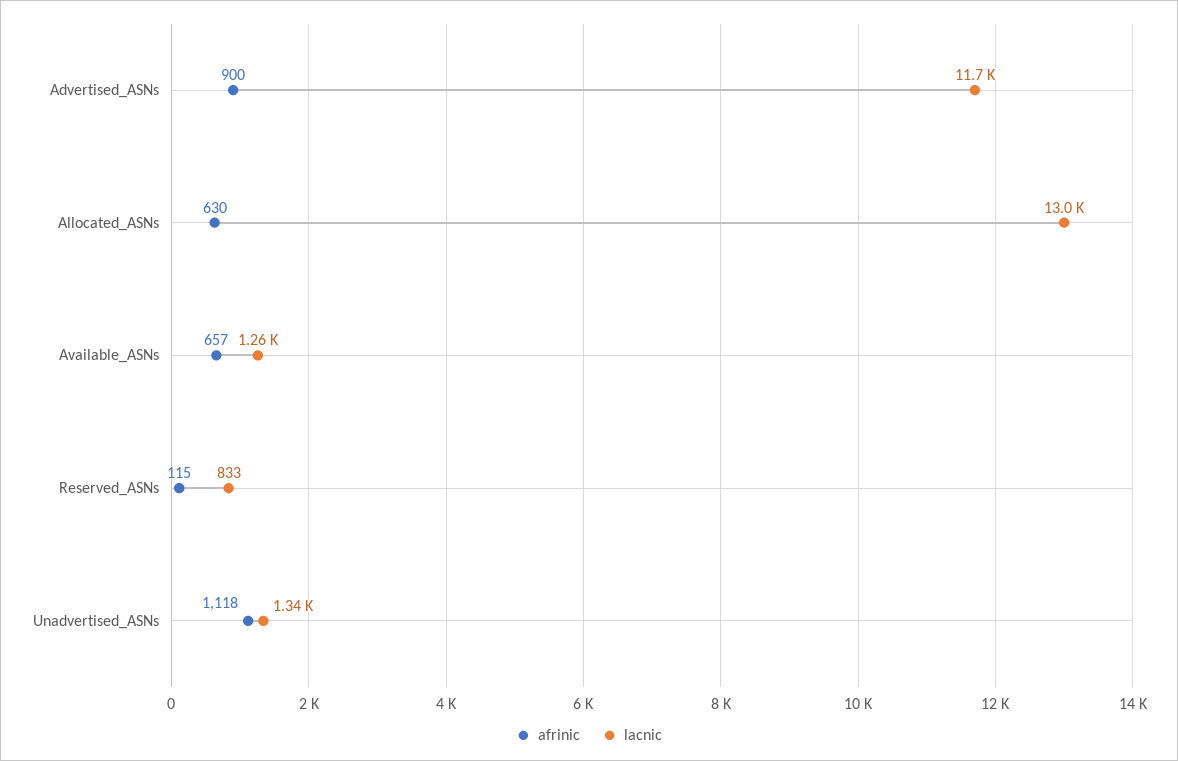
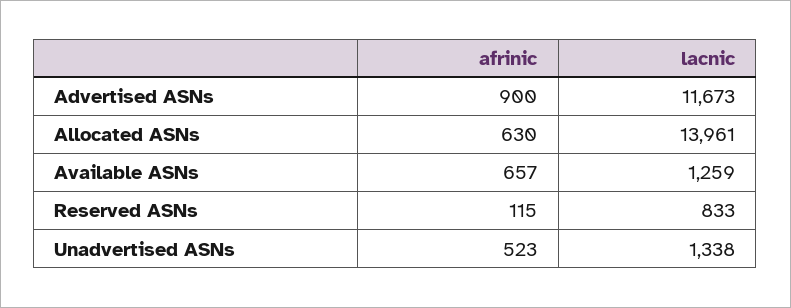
lacnic, Allocated_ASNs: 13000 -> 13961
afrinic, Unadvertised_ASNs: 1118 -> 523

